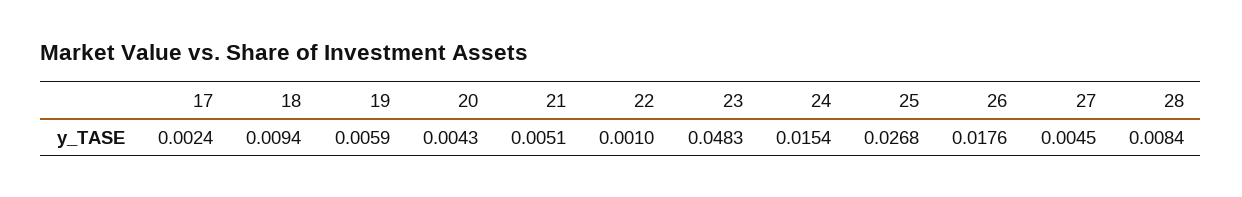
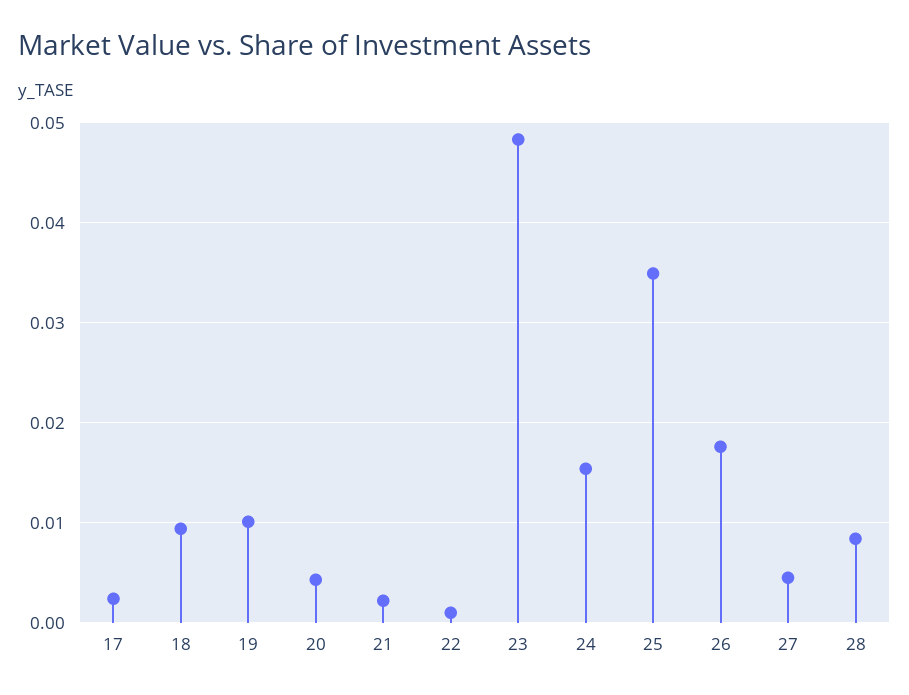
19: 0.0059 -> 0.01
21: 0.0051 -> 0.002
25: 0.0268 -> 0.035

